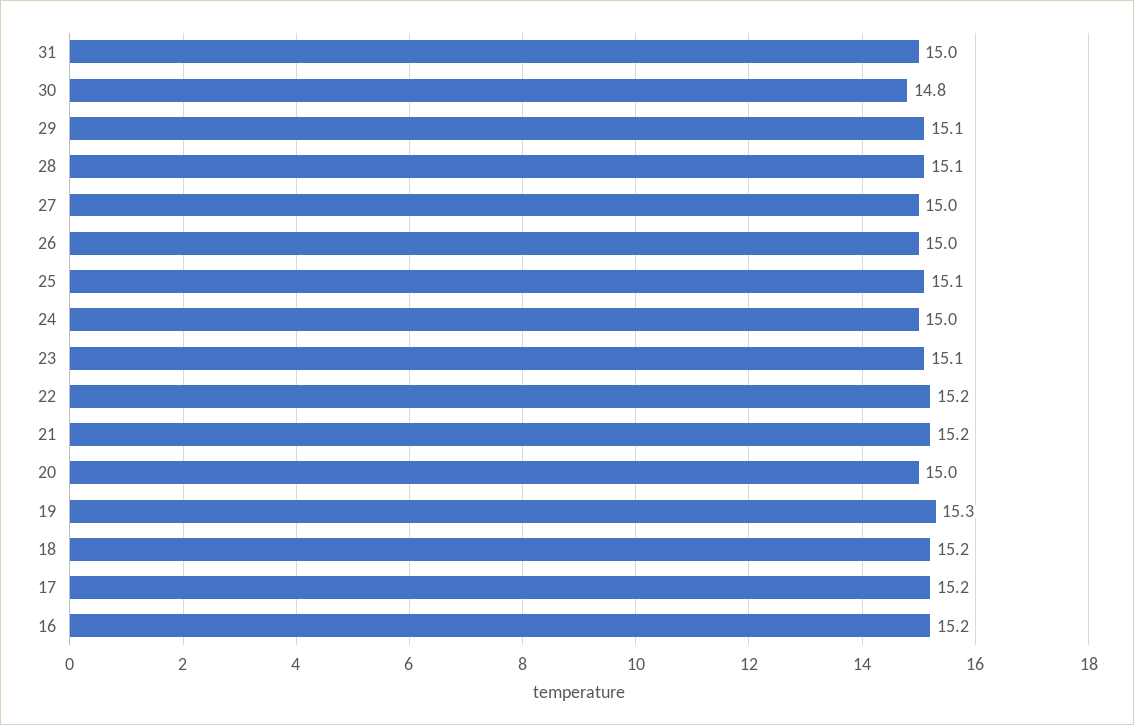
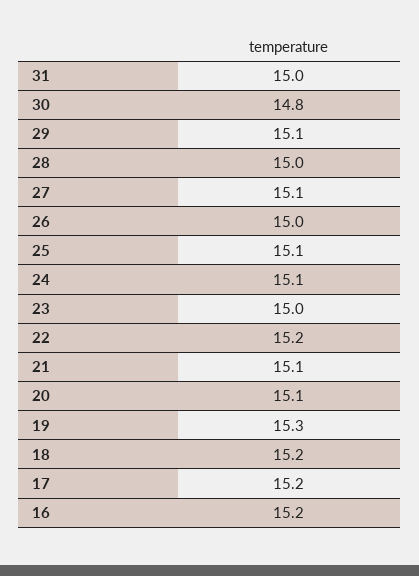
28: 15.1 -> 15
27: 15 -> 15.1
24: 15 -> 15.1
23: 15.1 -> 15
21: 15.2 -> 15.1
20: 15 -> 15.1

